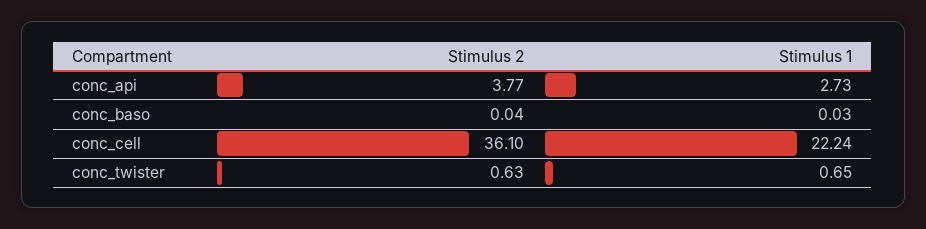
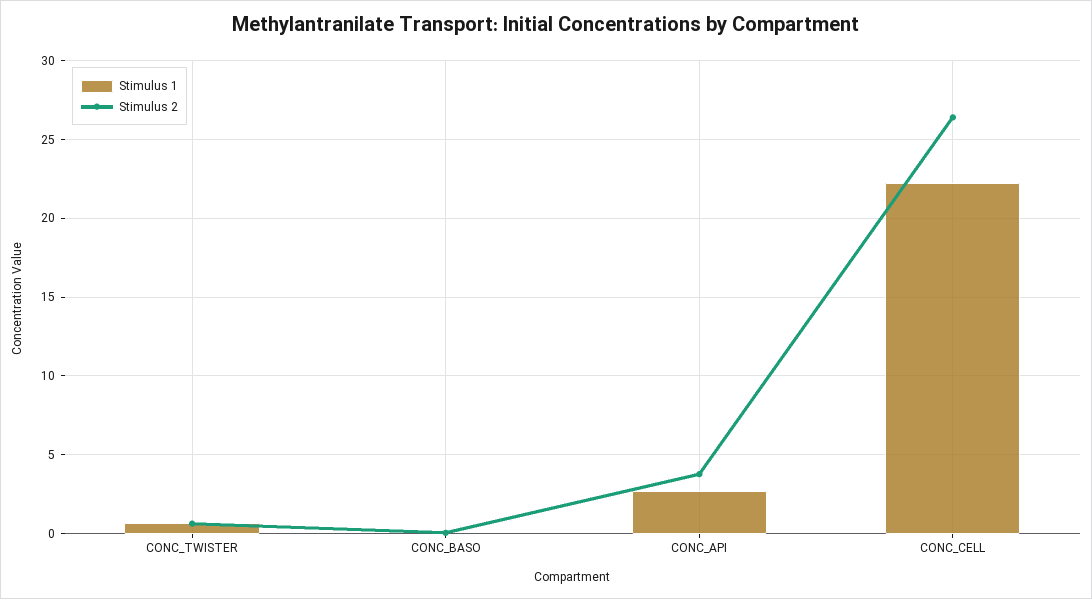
Stimulus 2, conc_cell: 36.1 -> 26.5

